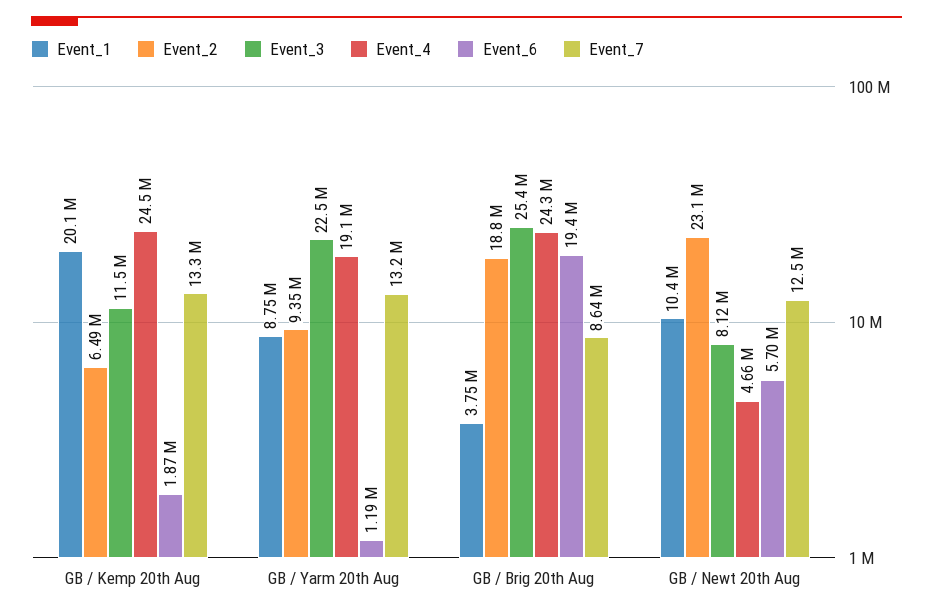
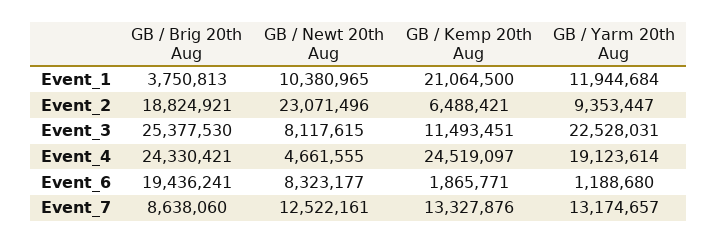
Event_1, GB / Kemp 20th Aug: 20100000 -> 21064500
Event_1, GB / Yarm 20th Aug: 8750000 -> 11944684
Event_6, GB / Newt 20th Aug: 5700000 -> 8323177

